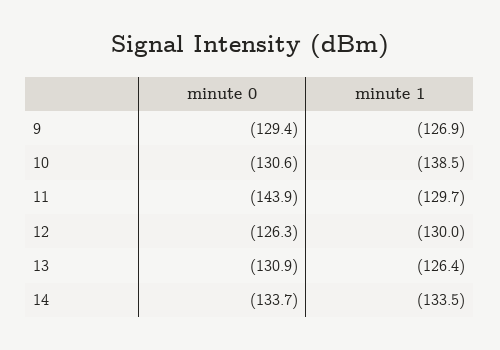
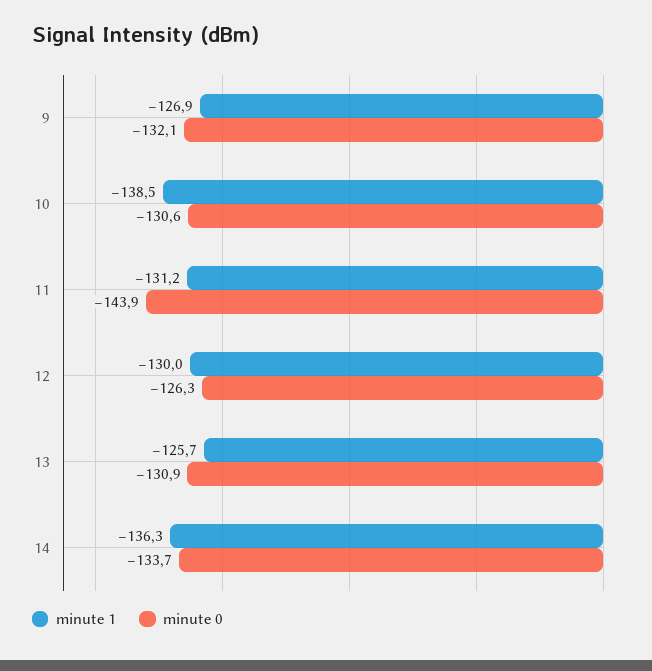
minute 0, 9: -129.4 -> -132.1
minute 1, 11: -129.7 -> -131.2
minute 1, 13: -126.4 -> -125.7
minute 1, 14: -133.5 -> -136.3

